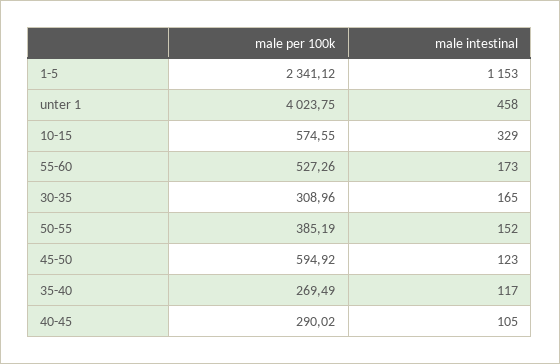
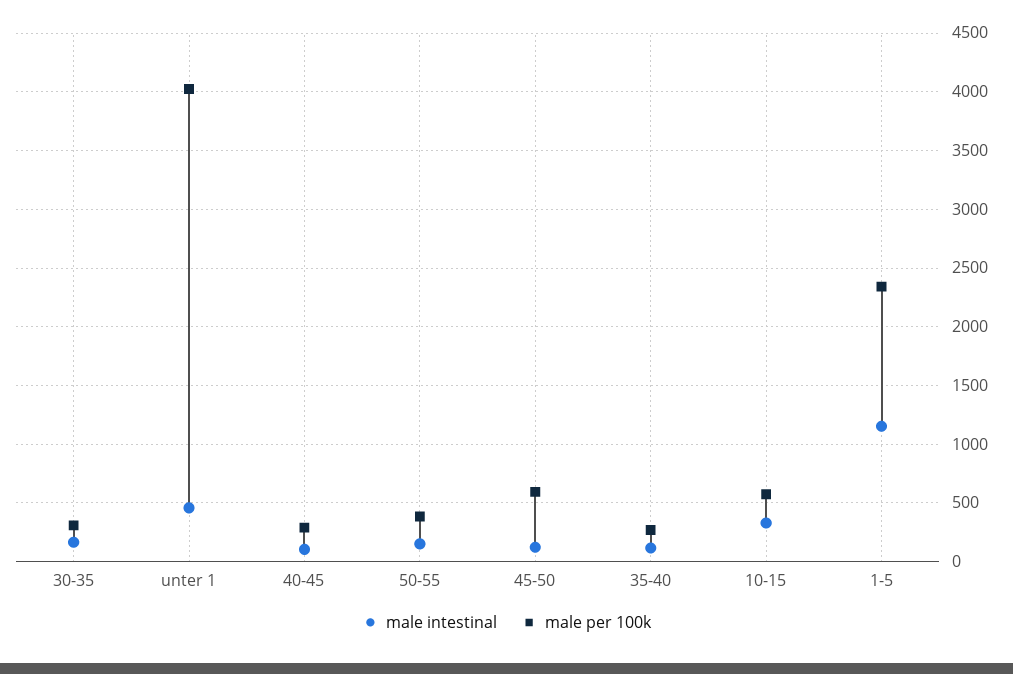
male per 100k, 55-60: 527.26 -> none
male intestinal, 55-60: 173 -> none

